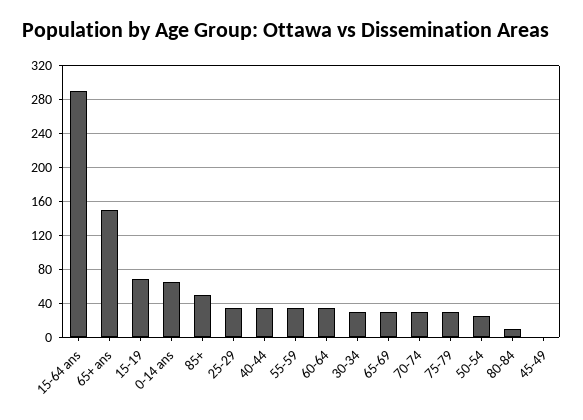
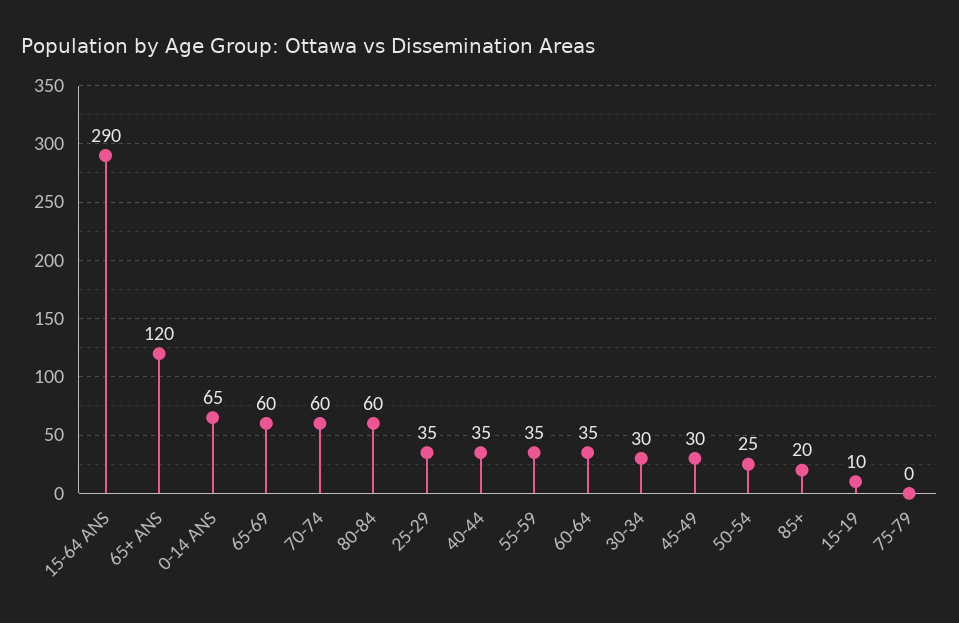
65+ ans: 150 -> 120
15-19: 70 -> 10
85+: 50 -> 20
65-69: 30 -> 60
70-74: 30 -> 60
75-79: 30 -> 0
80-84: 10 -> 60
45-49: 0 -> 30

